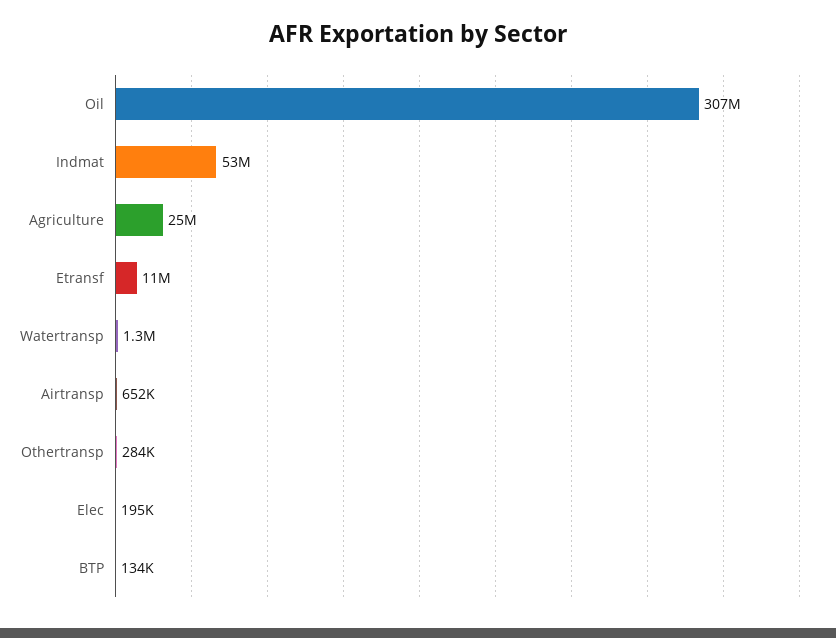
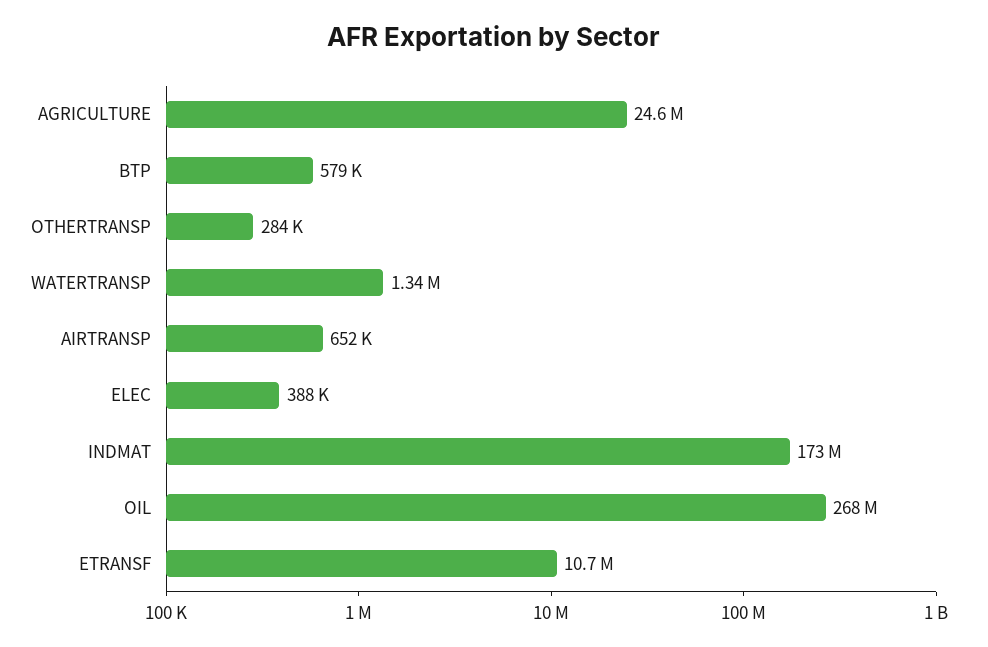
Oil: 307000000 -> 268000000
Indmat: 53000000 -> 173000000
Elec: 195000 -> 388000
BTP: 134000 -> 579000

